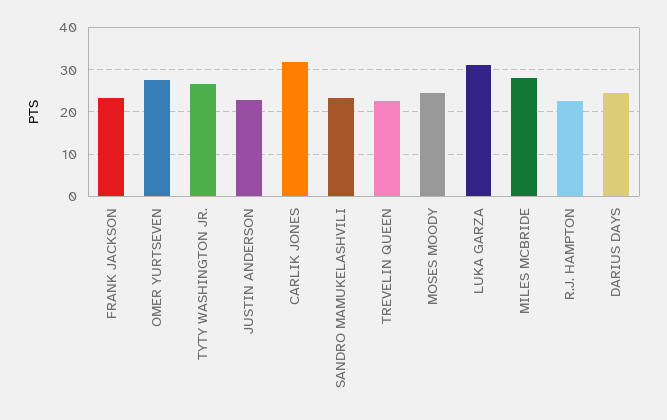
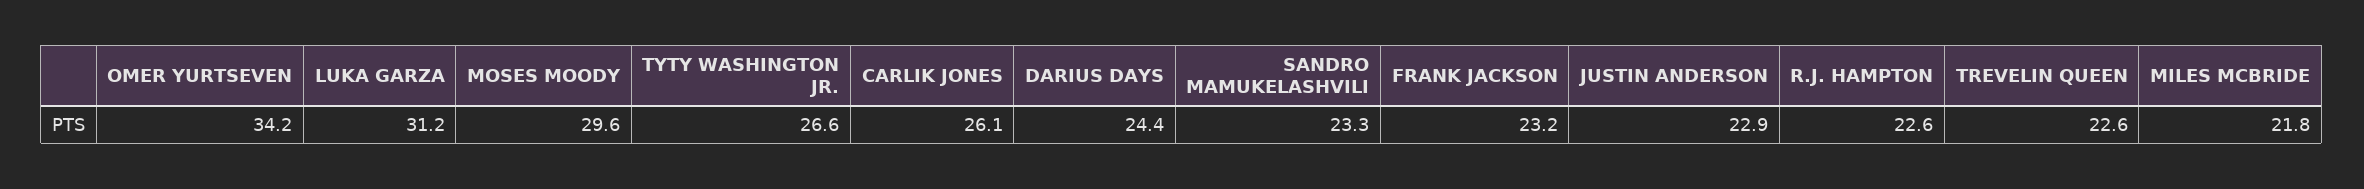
OMER YURTSEVEN: 28 -> 34.2
CARLIK JONES: 32 -> 26.1
MOSES MOODY: 24 -> 29.6
MILES MCBRIDE: 28 -> 21.8

